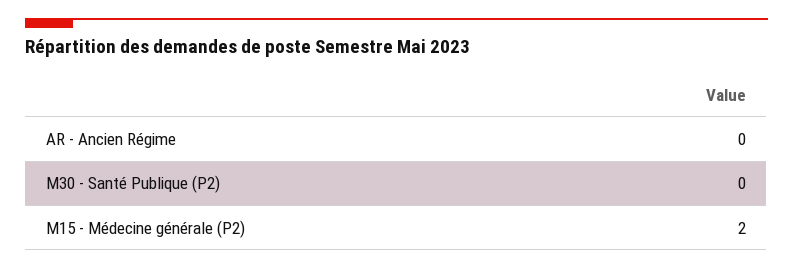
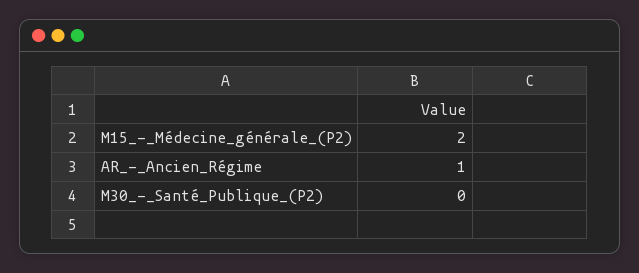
AR - Ancien Régime: 0 -> 1

